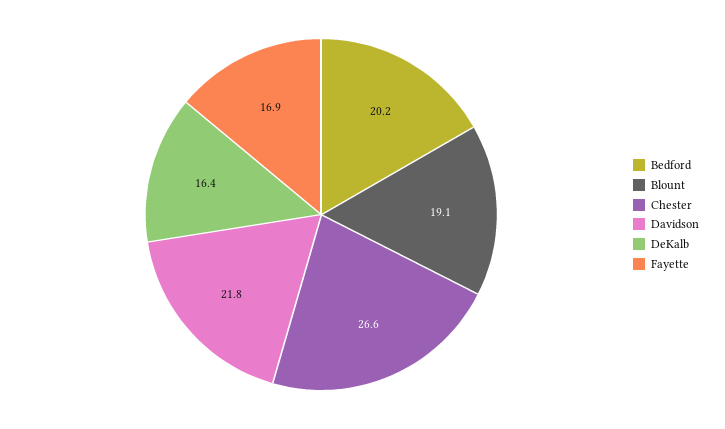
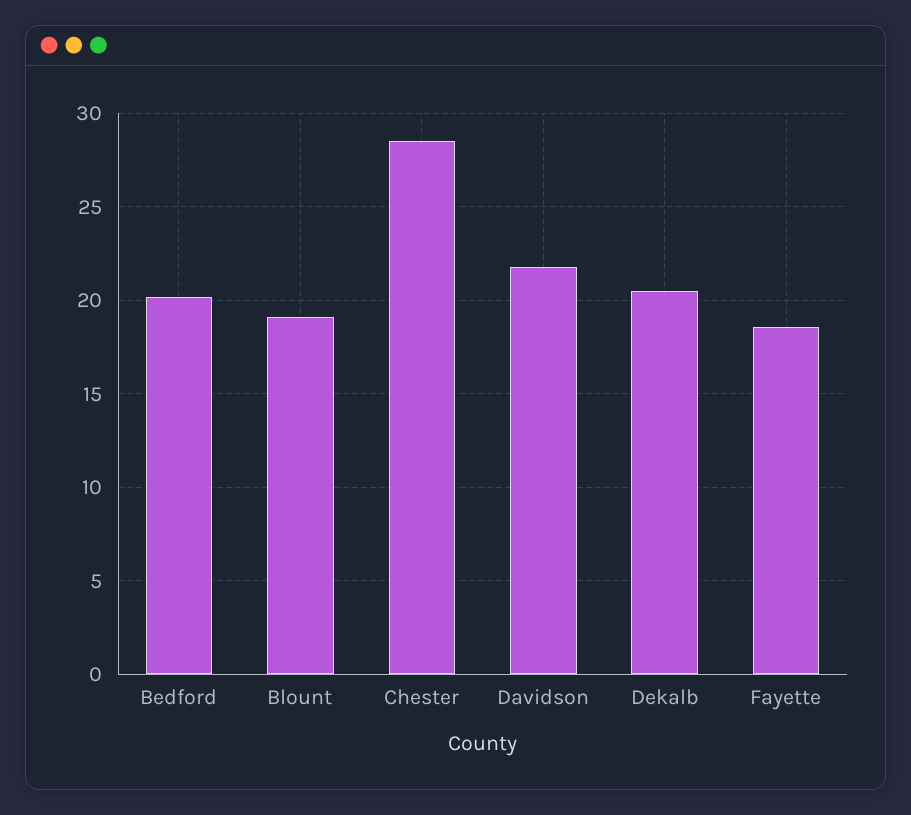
Chester: 26.6 -> 28.5
DeKalb: 16.4 -> 20.5
Fayette: 16.9 -> 18.5

